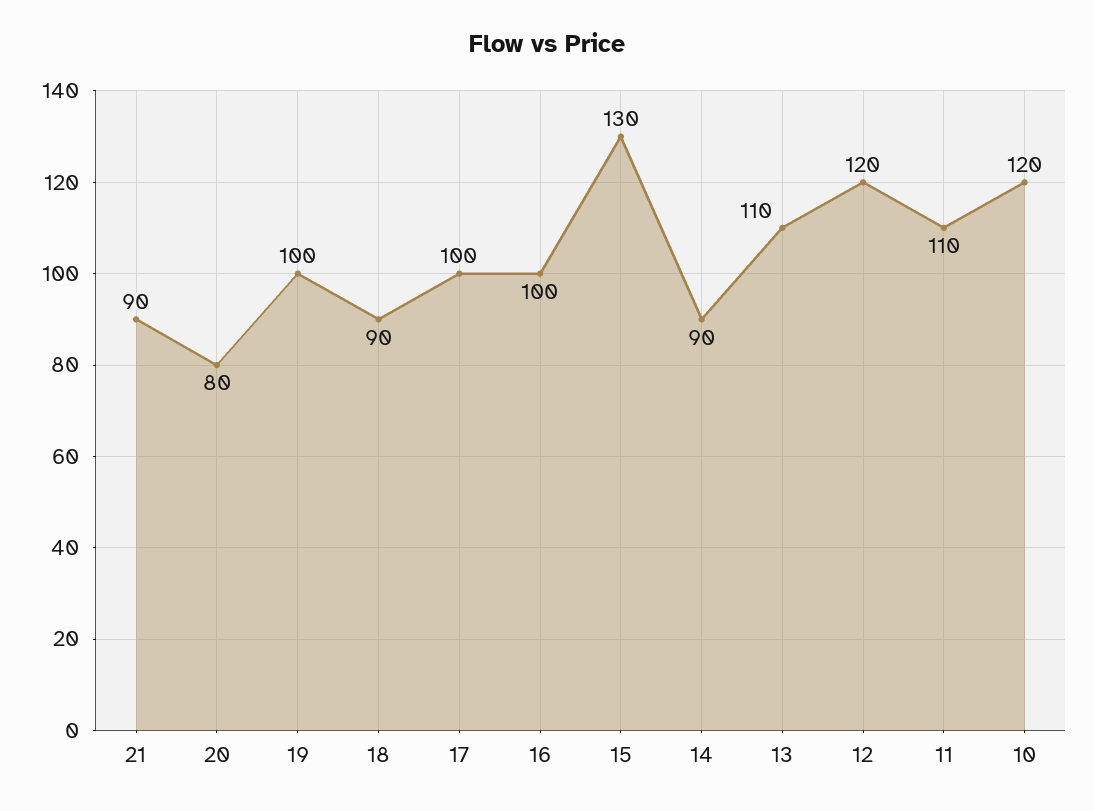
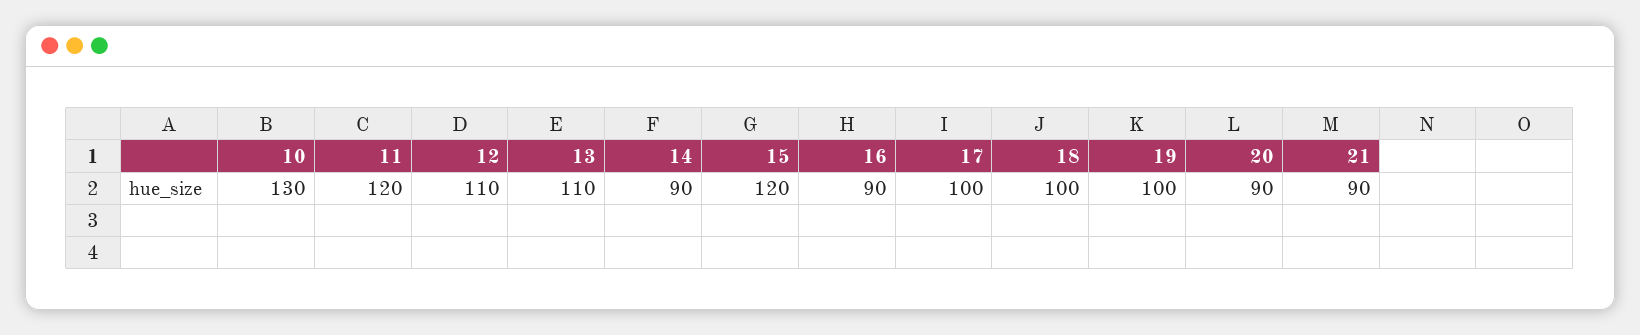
20: 80 -> 90
18: 90 -> 100
16: 100 -> 90
15: 130 -> 120
12: 120 -> 110
11: 110 -> 120
10: 120 -> 130

